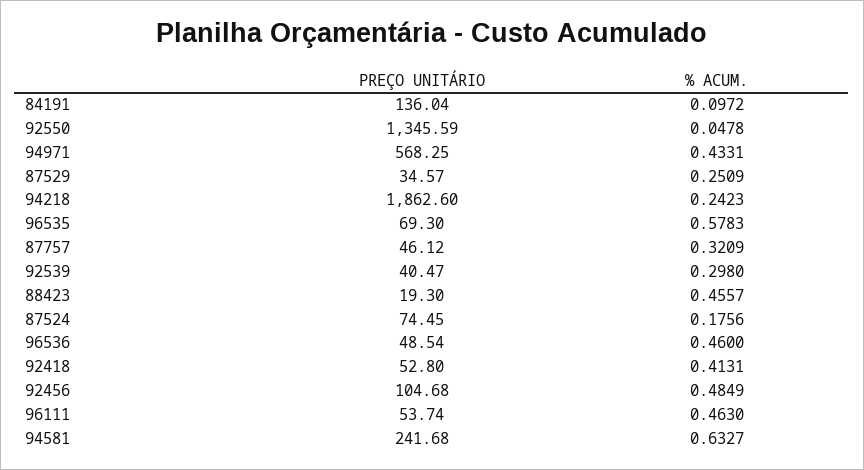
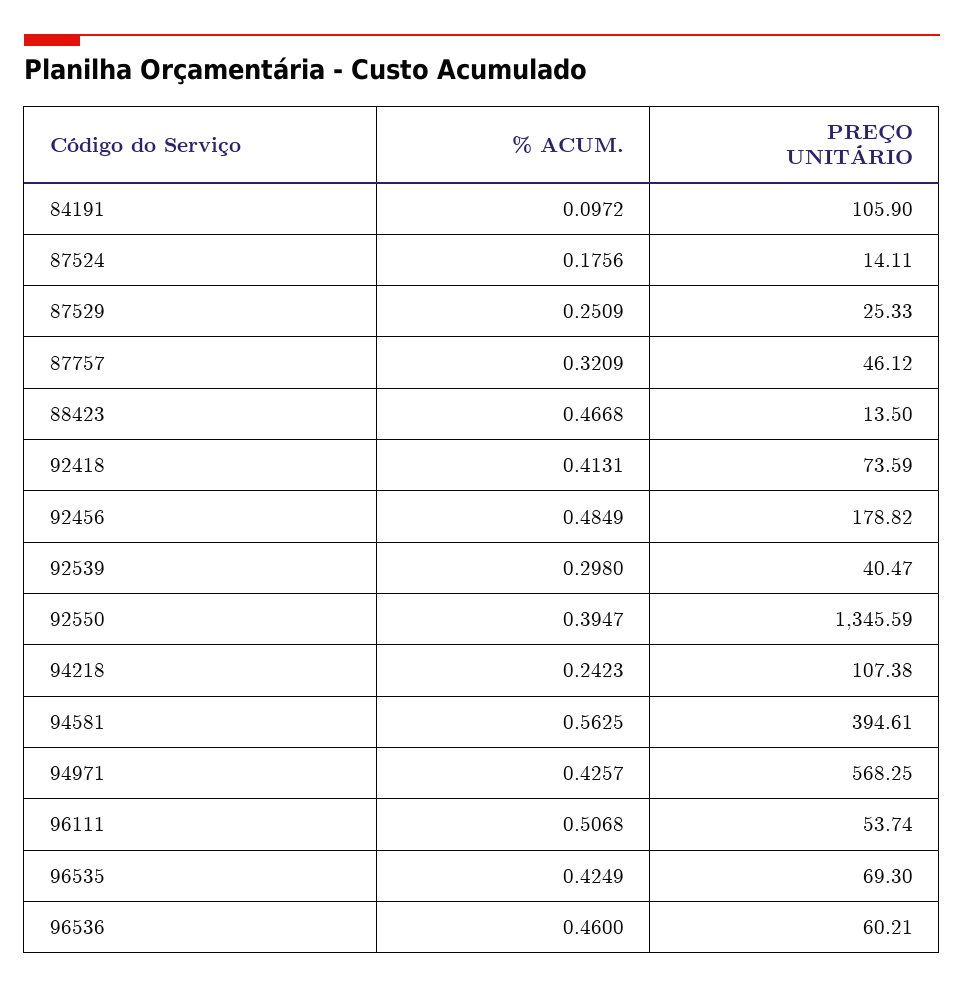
PREÇO UNITÁRIO, 84191: 136.04 -> 105.9
% ACUM., 92550: 0.0478 -> 0.3947
% ACUM., 94971: 0.4331 -> 0.4257
PREÇO UNITÁRIO, 87529: 34.57 -> 25.33
PREÇO UNITÁRIO, 94218: 1862.6 -> 107.38
% ACUM., 96535: 0.5783 -> 0.4249
PREÇO UNITÁRIO, 88423: 19.3 -> 13.5
% ACUM., 88423: 0.4557 -> 0.4668
PREÇO UNITÁRIO, 87524: 74.45 -> 14.11
PREÇO UNITÁRIO, 96536: 48.54 -> 60.21
PREÇO UNITÁRIO, 92418: 52.8 -> 73.59
PREÇO UNITÁRIO, 92456: 104.68 -> 178.82
% ACUM., 96111: 0.463 -> 0.5068
PREÇO UNITÁRIO, 94581: 241.68 -> 394.61
% ACUM., 94581: 0.6327 -> 0.5625

